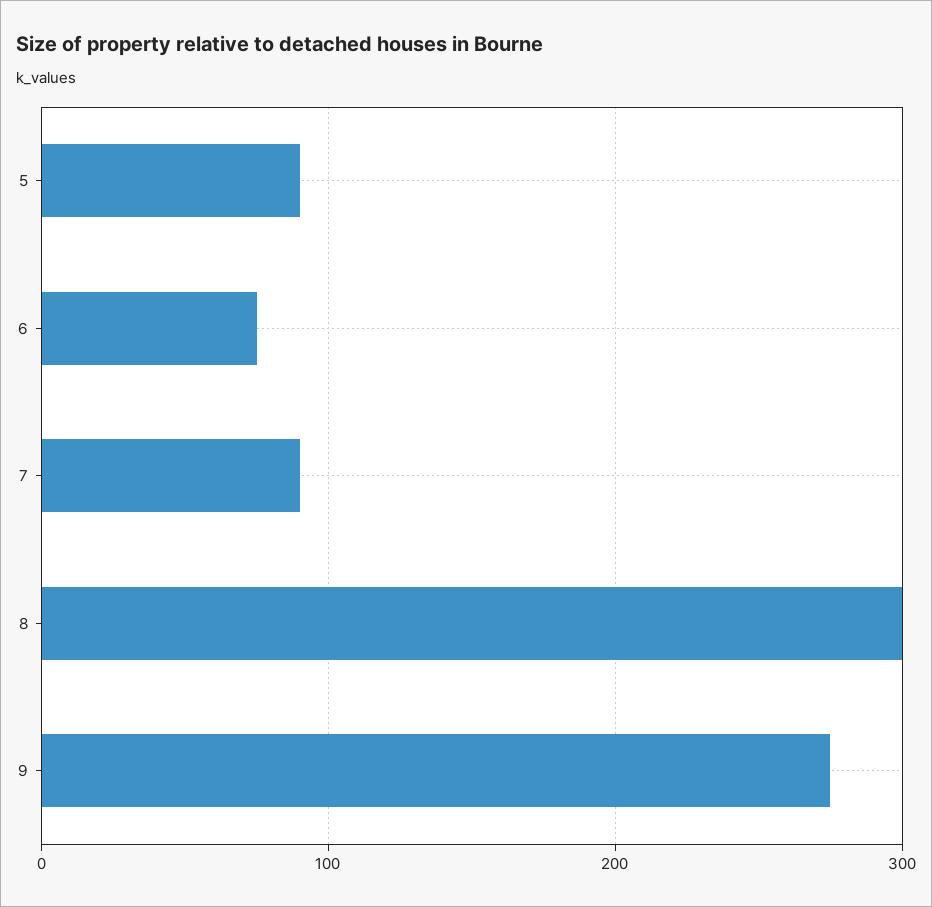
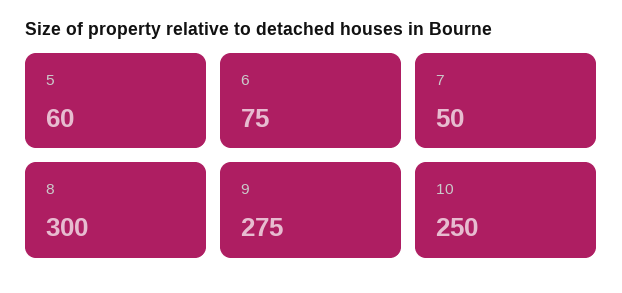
5: 90 -> 60
7: 90 -> 50
10: none -> 250

